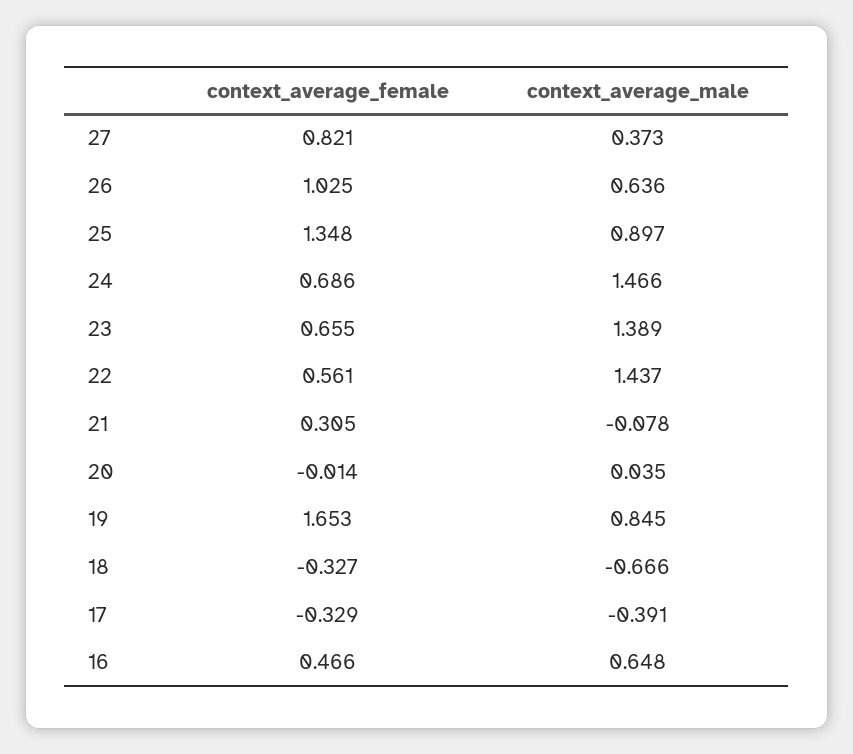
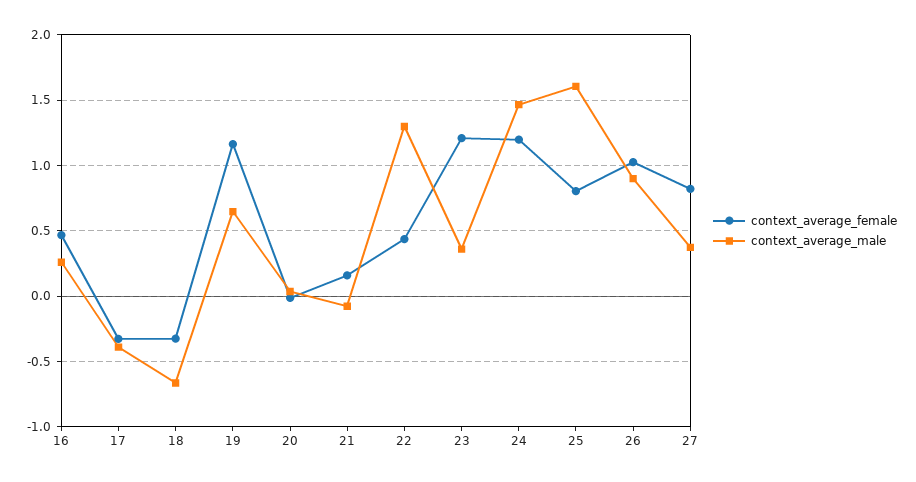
context_average_male, 26: 0.636 -> 0.9
context_average_female, 25: 1.348 -> 0.8
context_average_male, 25: 0.897 -> 1.6
context_average_female, 24: 0.686 -> 1.2
context_average_female, 23: 0.655 -> 1.2
context_average_male, 23: 1.389 -> 0.35
context_average_female, 22: 0.561 -> 0.45
context_average_male, 22: 1.437 -> 1.3
context_average_female, 21: 0.305 -> 0.15
context_average_female, 19: 1.653 -> 1.15
context_average_male, 19: 0.845 -> 0.65
context_average_male, 16: 0.648 -> 0.25

